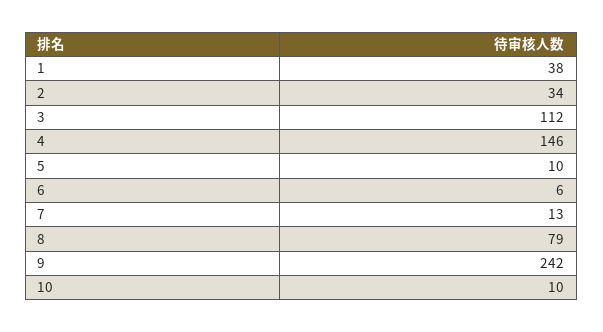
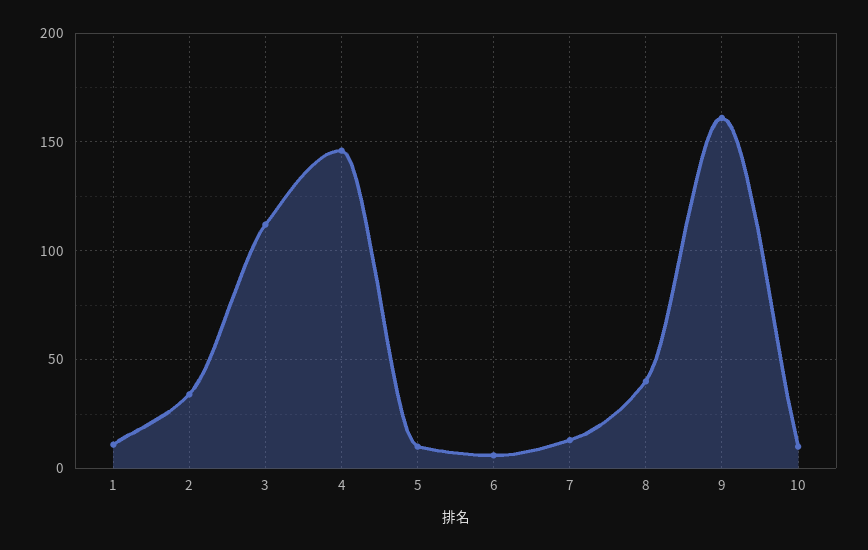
1: 38 -> 10
8: 79 -> 40
9: 242 -> 160

